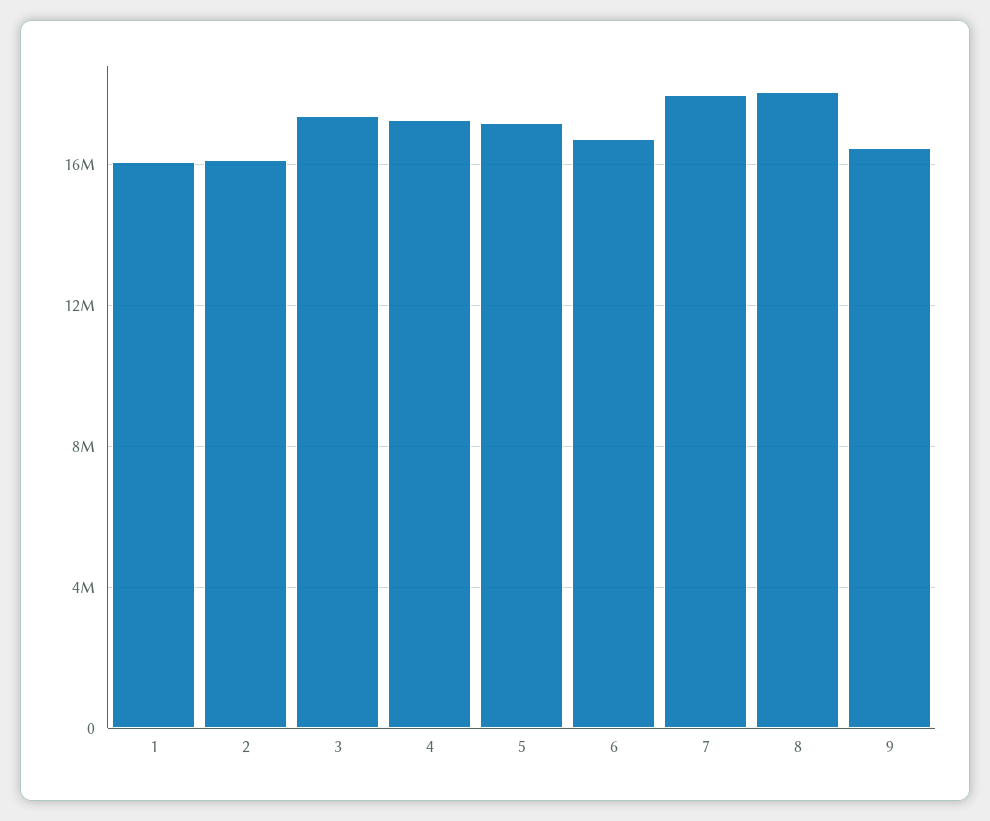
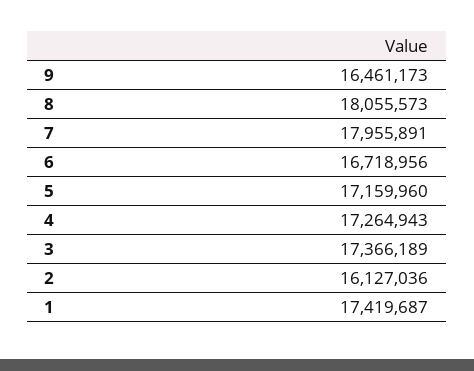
1: 16000000 -> 17419687

